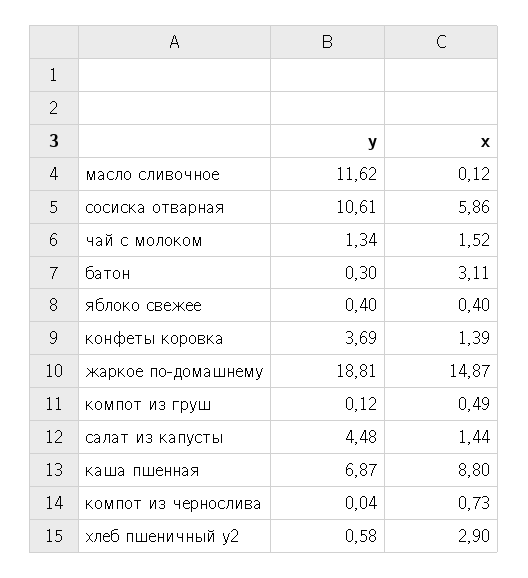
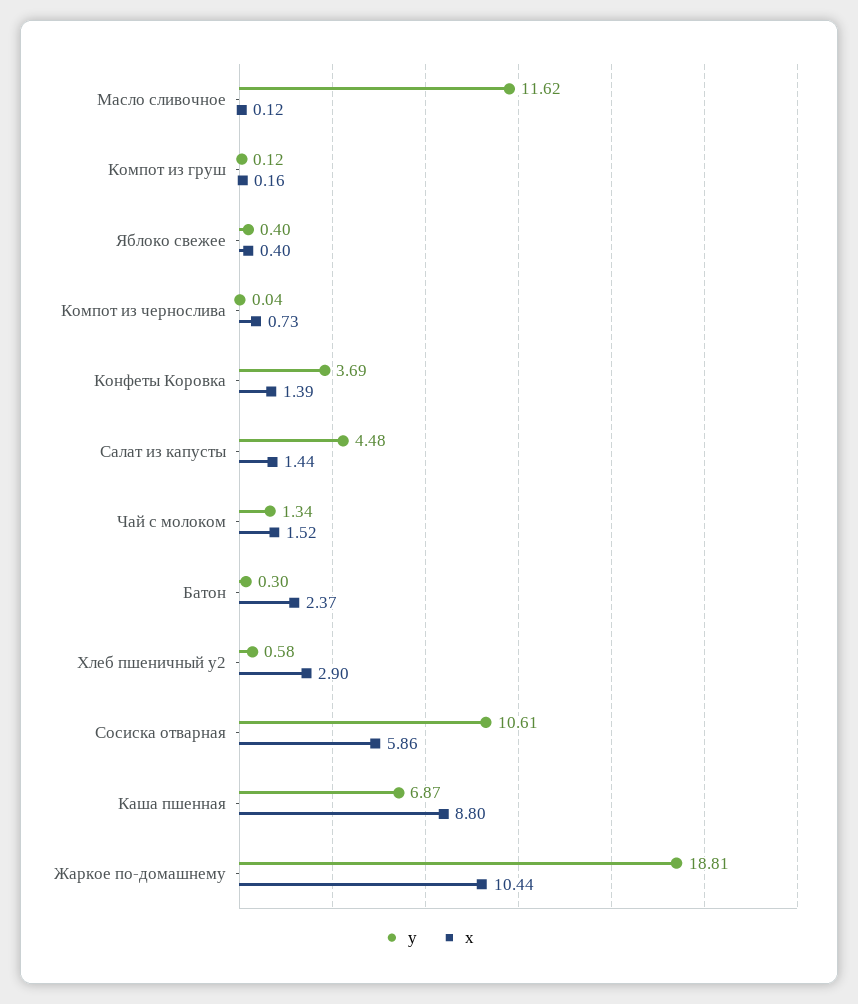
x, батон: 3.11 -> 2.37
x, жаркое по-домашнему: 14.87 -> 10.44
x, компот из груш: 0.49 -> 0.16

